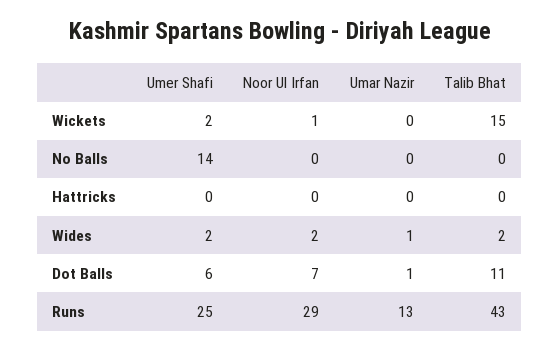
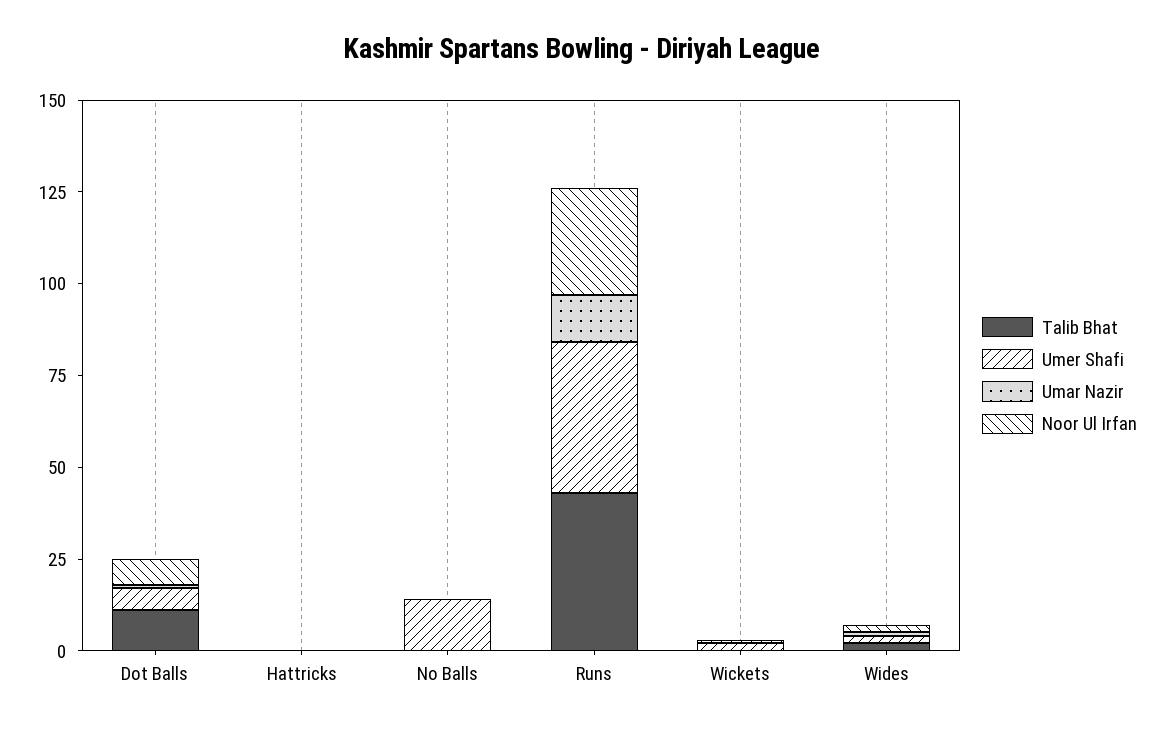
Talib Bhat, Wickets: 15 -> 0
Umer Shafi, Runs: 25 -> 40

